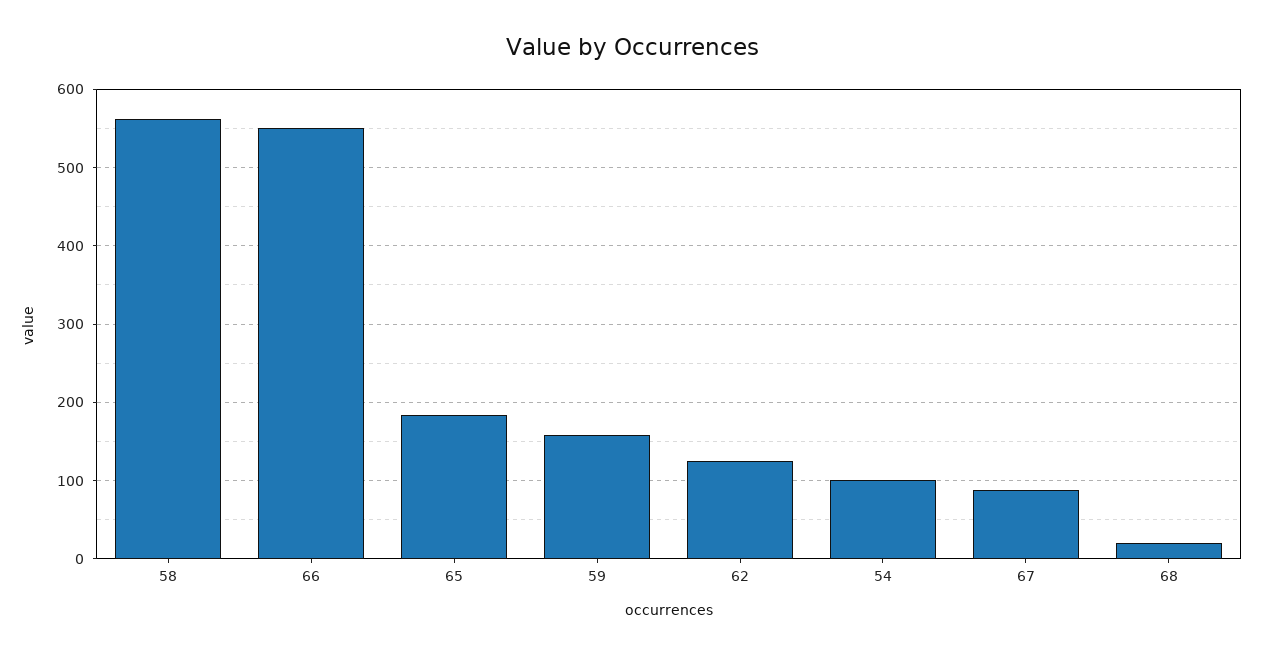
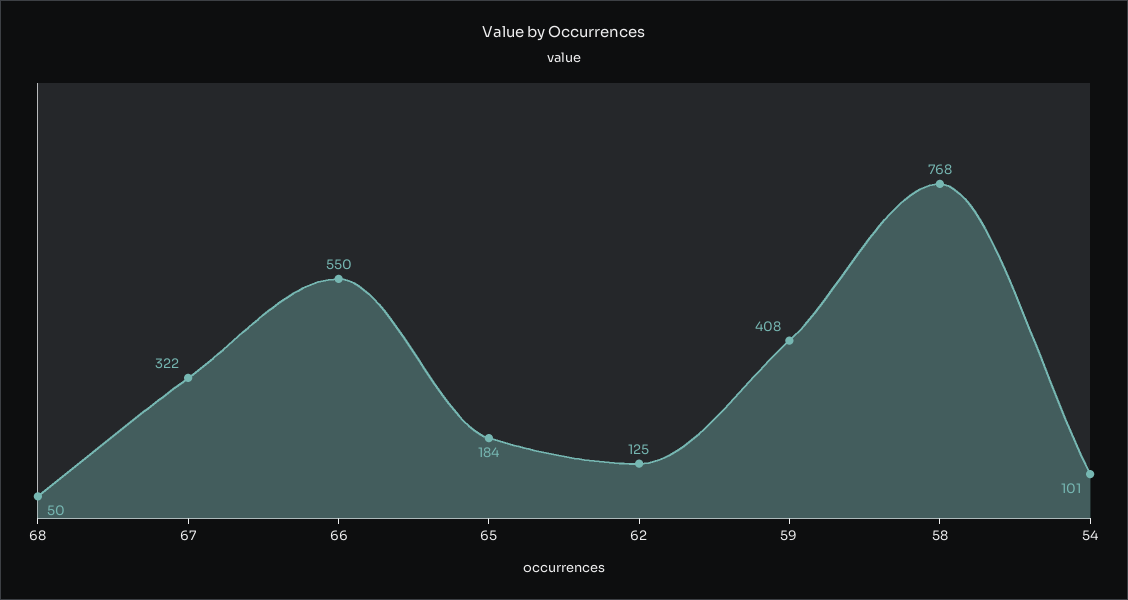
58: 560 -> 768
59: 160 -> 408
67: 90 -> 322
68: 20 -> 50

